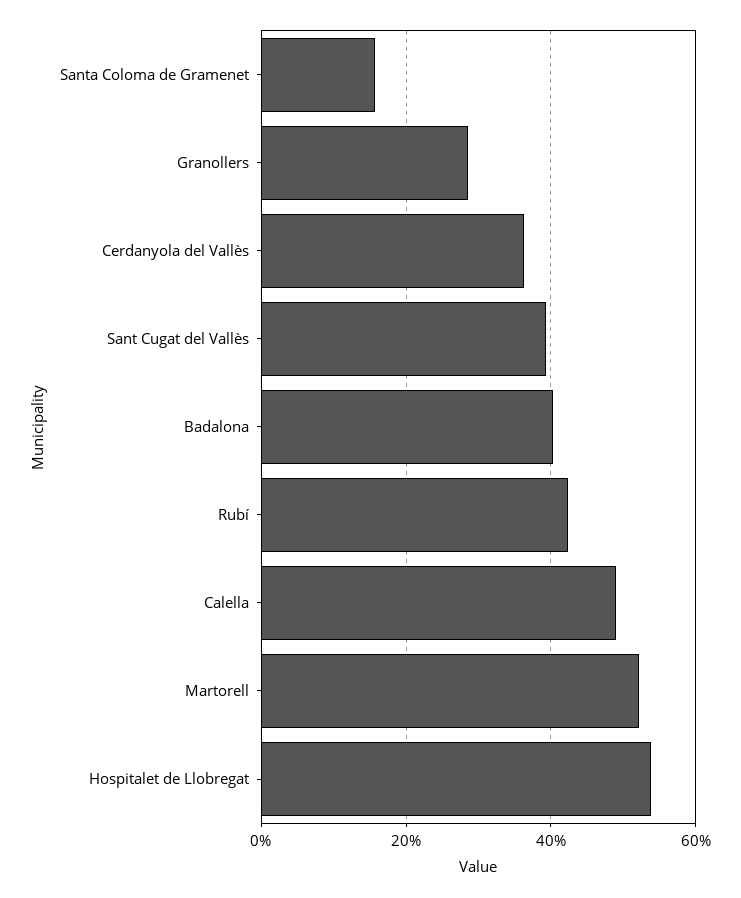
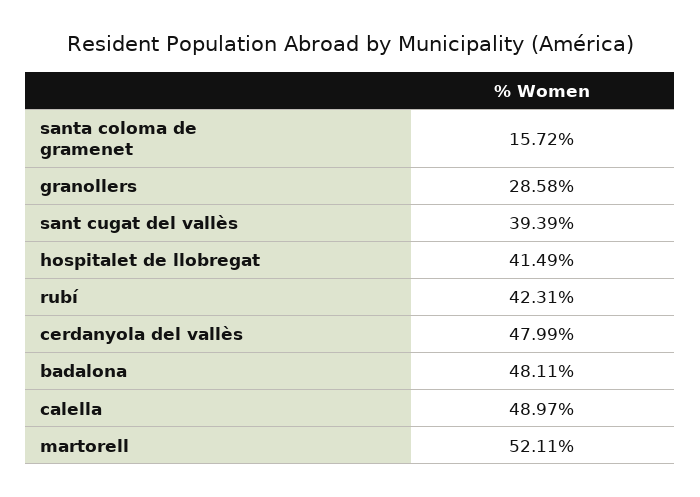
Cerdanyola del Vallès: 36 -> 47.99
Badalona: 40 -> 48.11
Hospitalet de Llobregat: 54 -> 41.49

